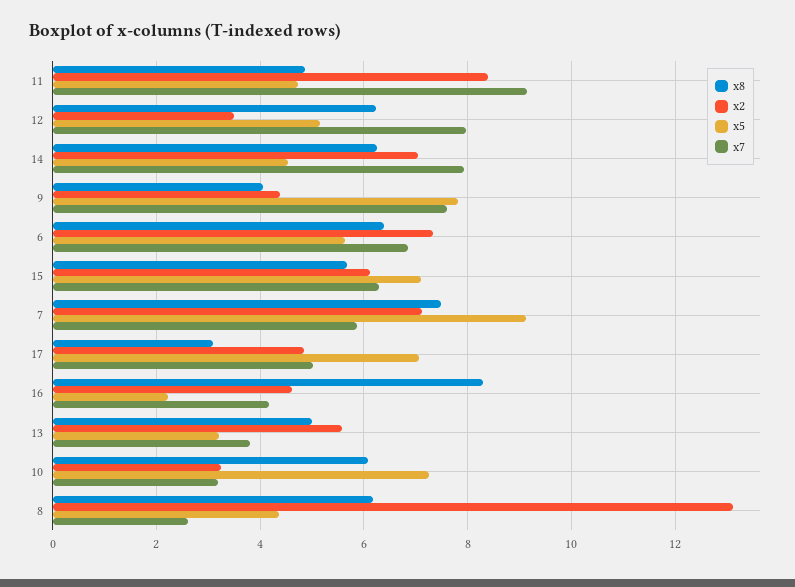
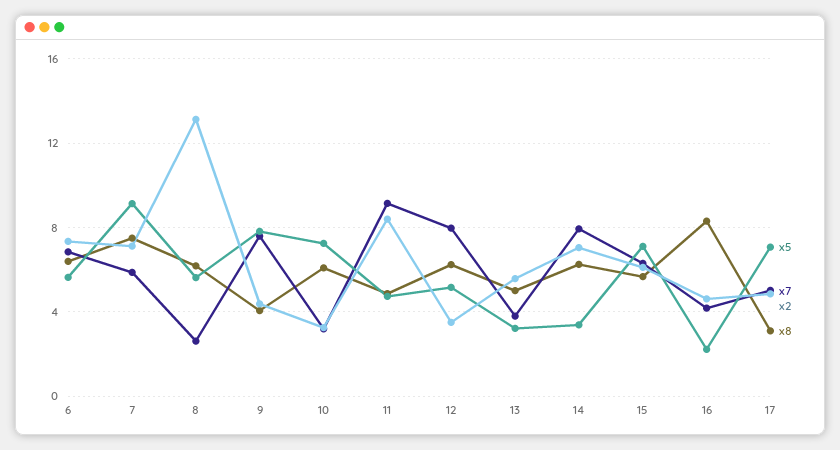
x5, 14: 4.6 -> 3.5
x5, 8: 4.4 -> 5.5

